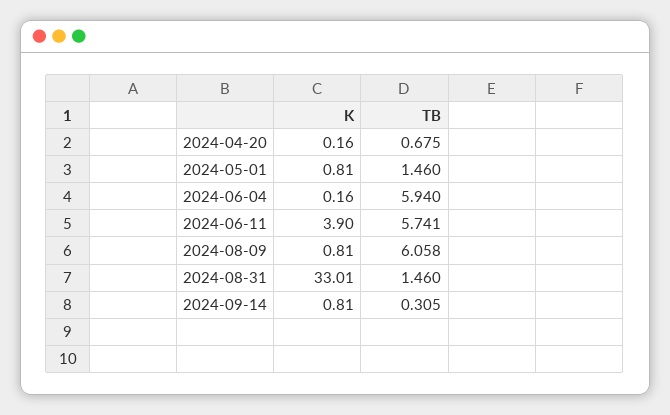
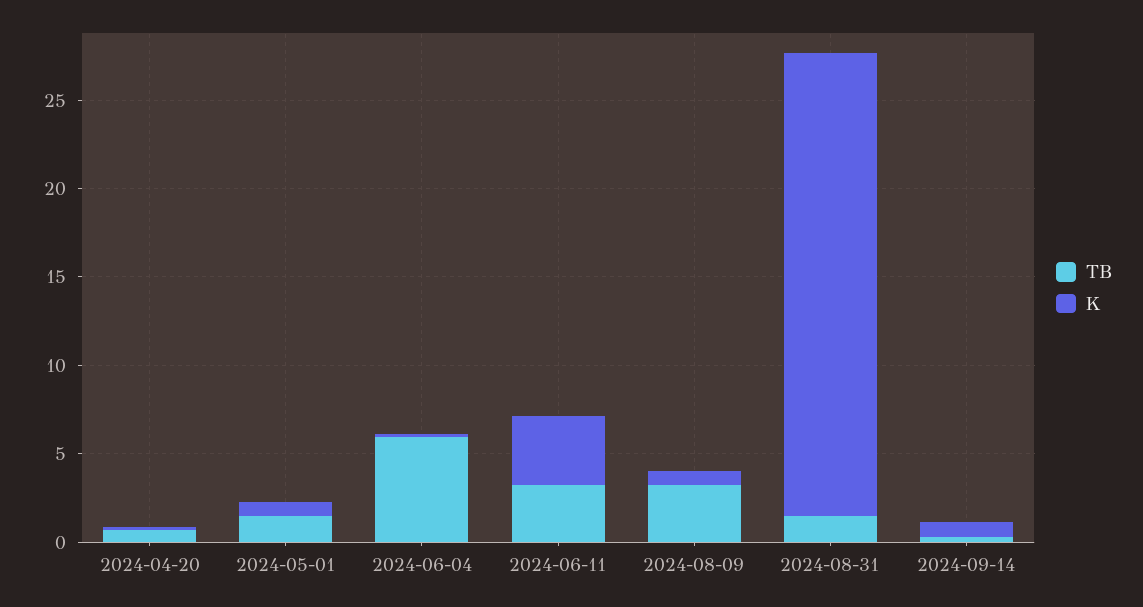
TB, 2024-06-11: 5.741 -> 3
TB, 2024-08-09: 6.058 -> 3
K, 2024-08-31: 33.01 -> 26

